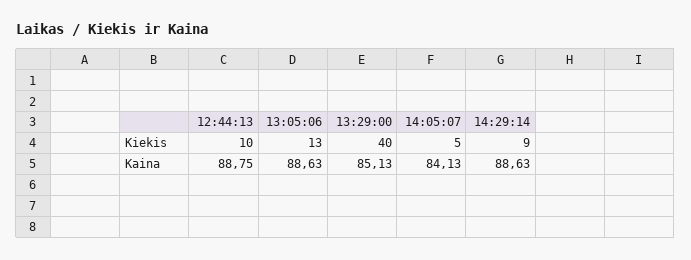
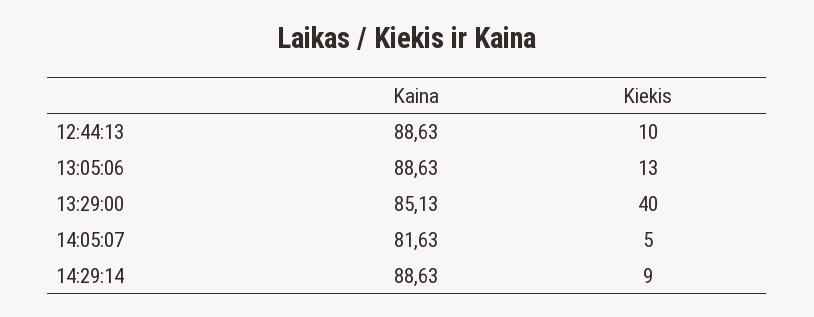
12:44:13, Kaina: 88.75 -> 88.63
14:05:07, Kaina: 84.13 -> 81.63

